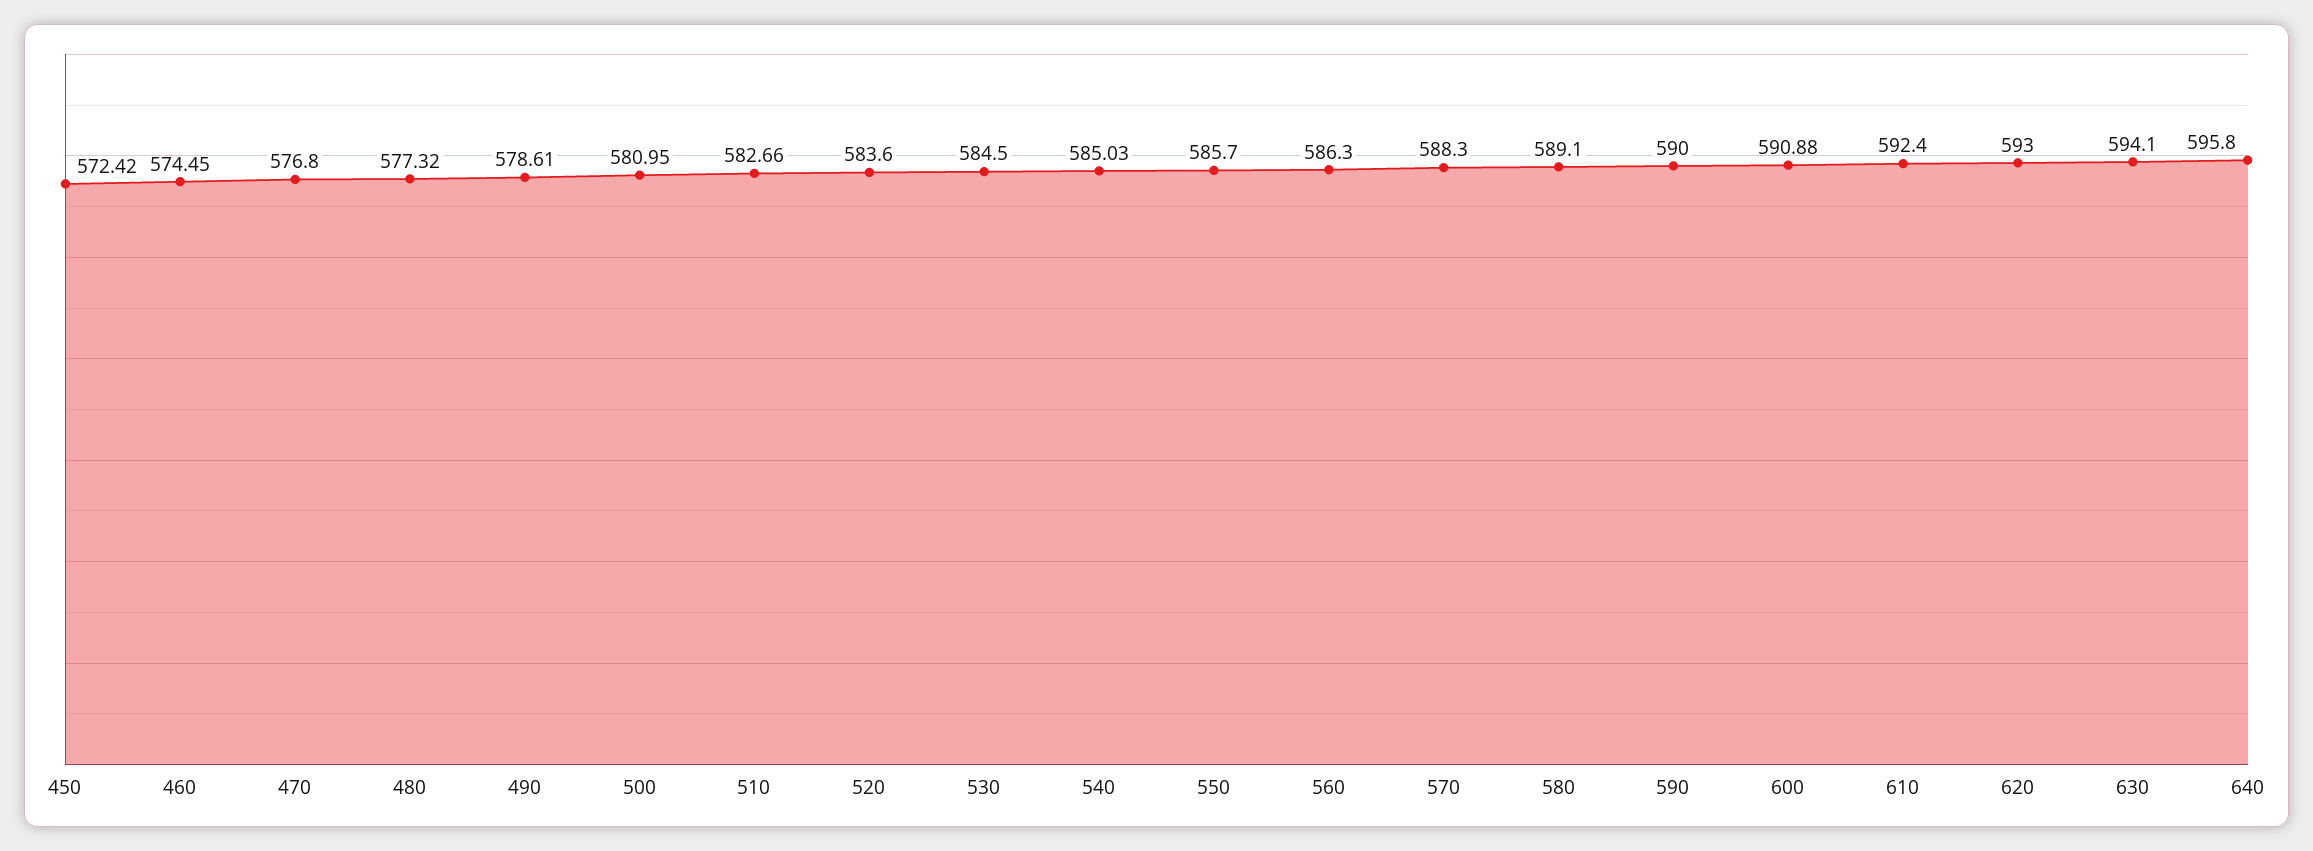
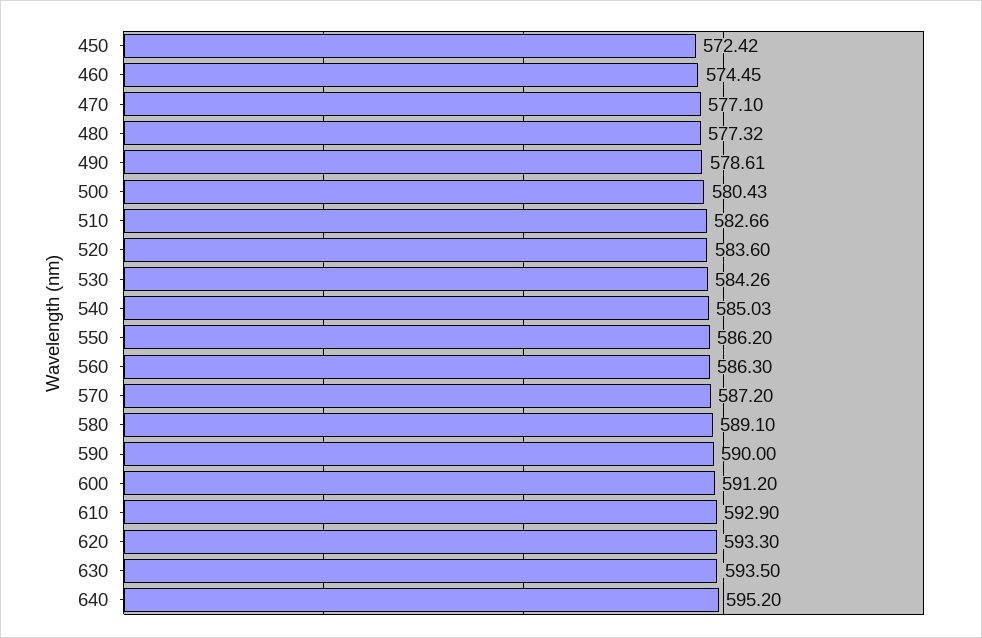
470: 576.8 -> 577.1
500: 580.95 -> 580.43
530: 584.5 -> 584.26
550: 585.7 -> 586.2
570: 588.3 -> 587.2
600: 590.88 -> 591.2
610: 592.4 -> 592.9
620: 593 -> 593.3
630: 594.1 -> 593.5
640: 595.8 -> 595.2

